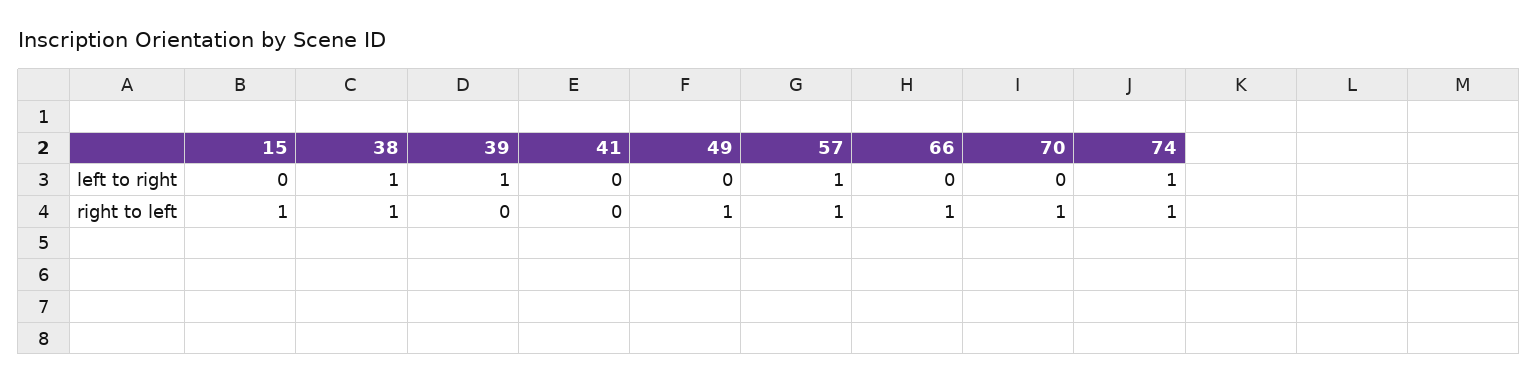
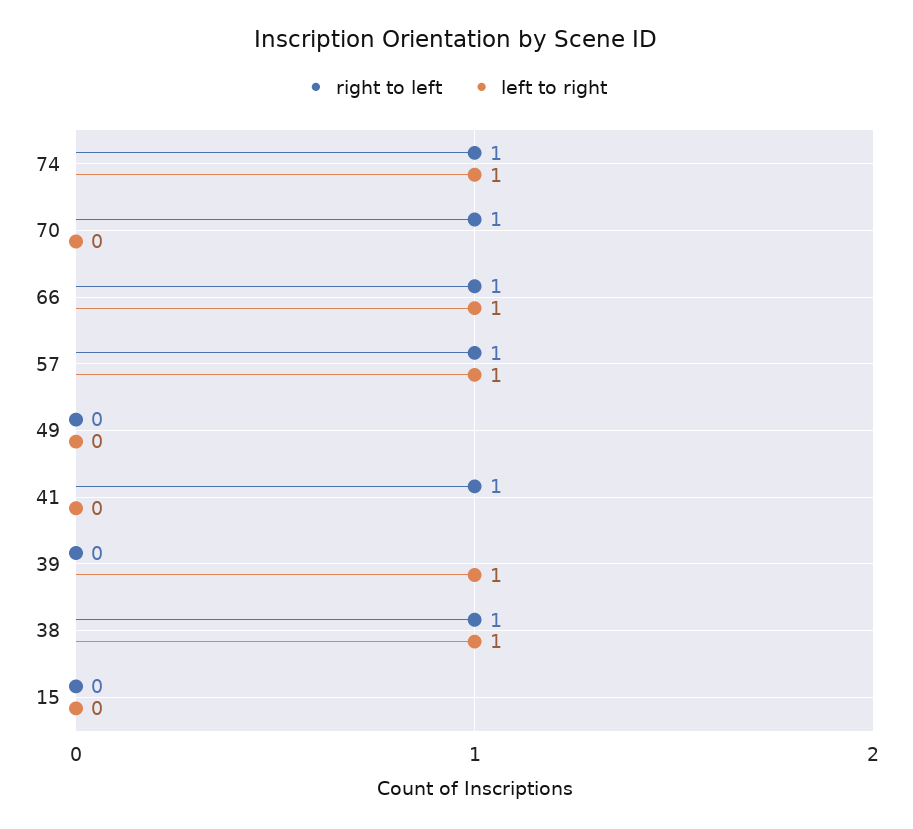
left to right, 66: 0 -> 1
right to left, 15: 1 -> 0
right to left, 41: 0 -> 1
right to left, 49: 1 -> 0

